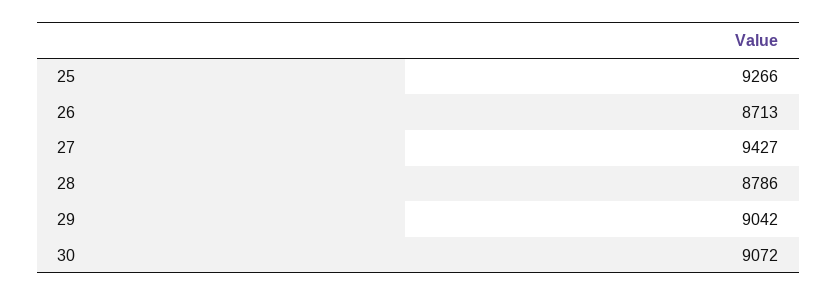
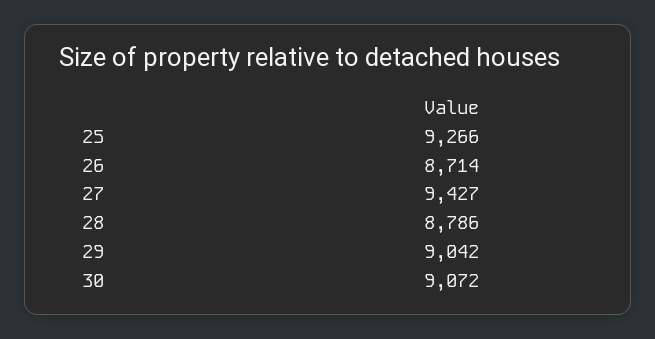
26: 8713 -> 8714

